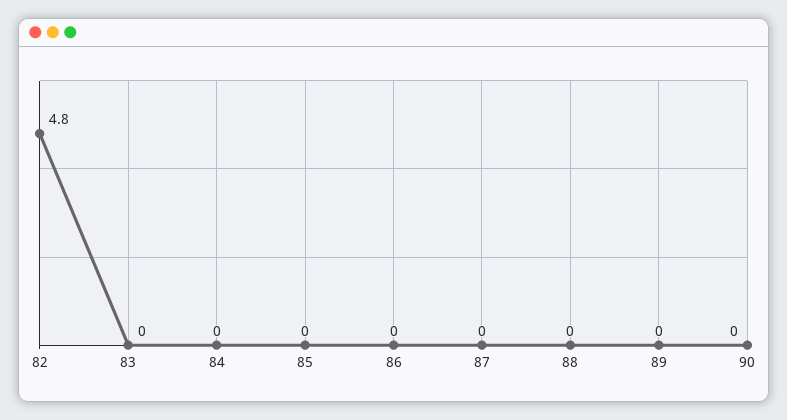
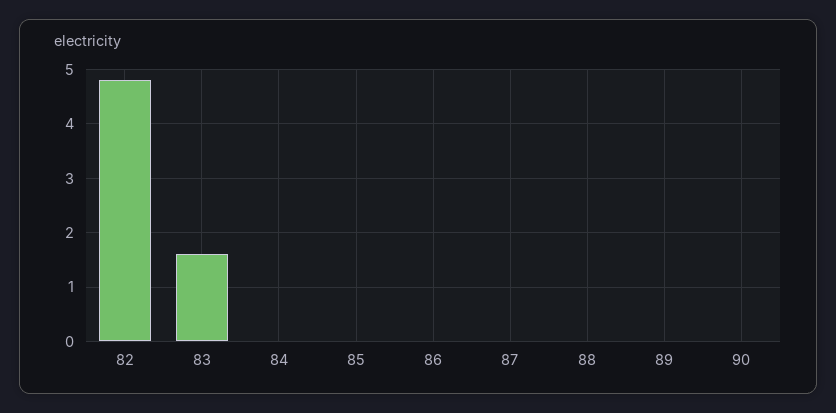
83: 0 -> 1.5

